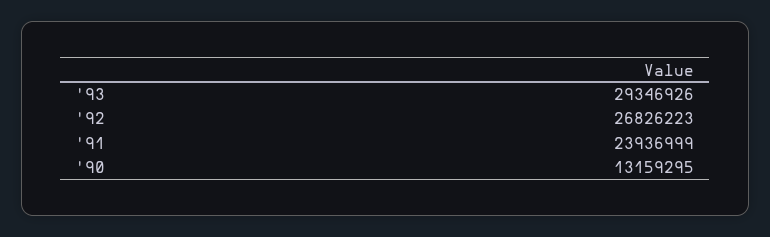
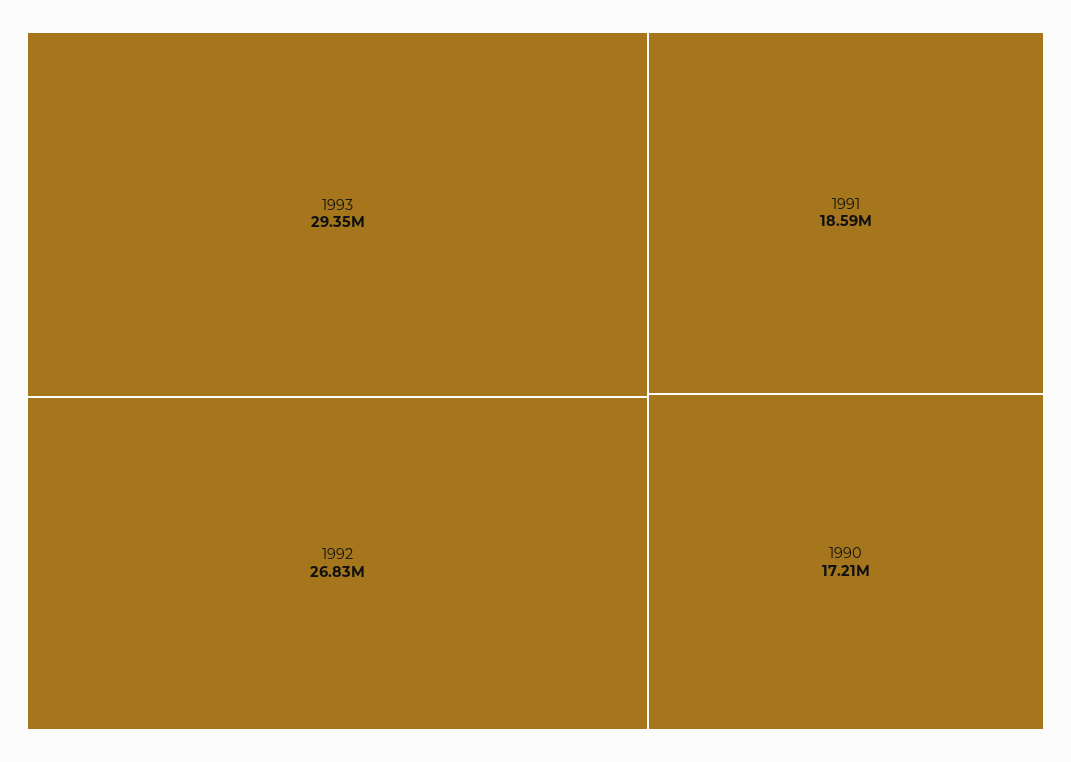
'91: 23936999 -> 18590000
'90: 13159295 -> 17210000

